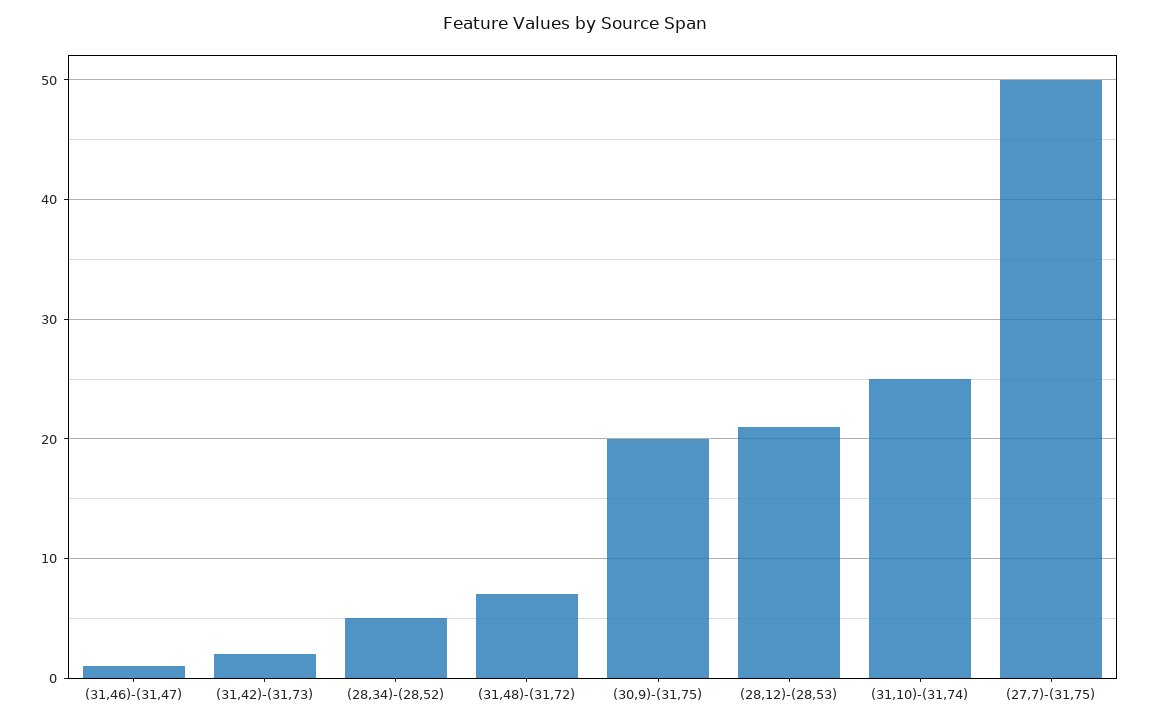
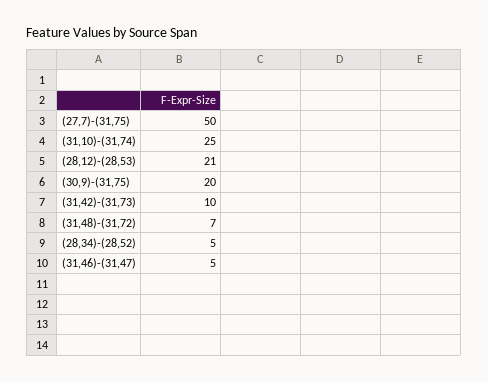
(31,46)-(31,47): 1 -> 5
(31,42)-(31,73): 2 -> 10

